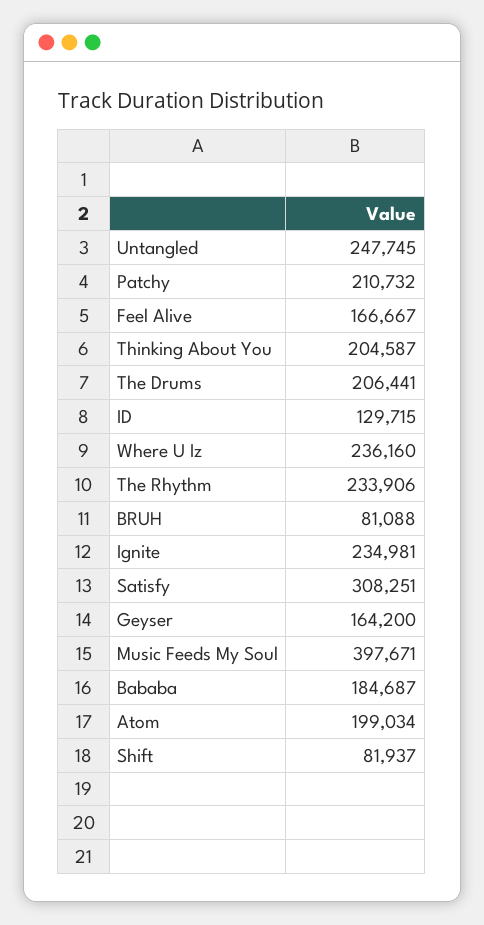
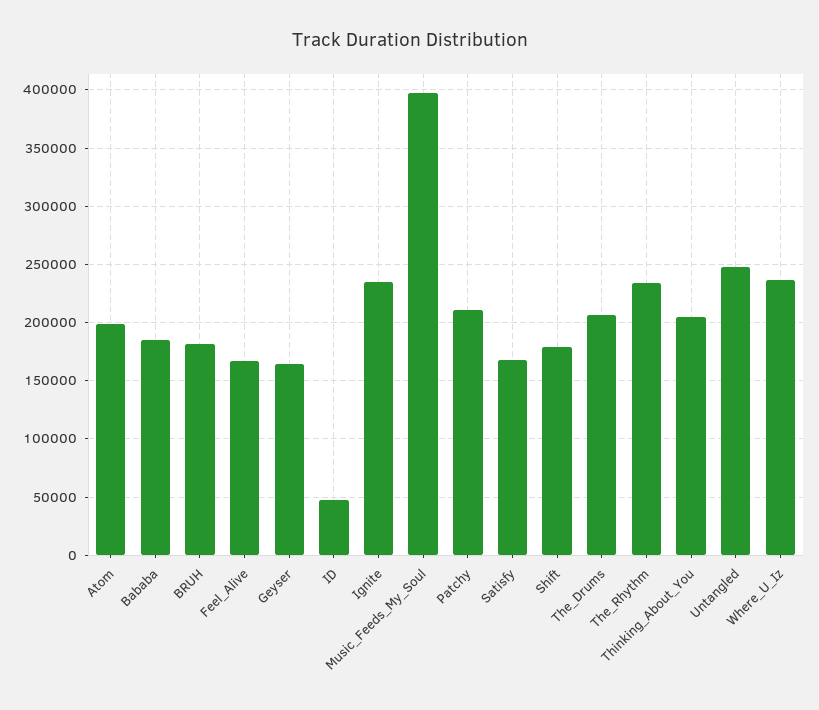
ID: 129715 -> 50000
BRUH: 81088 -> 180000
Satisfy: 308251 -> 170000
Shift: 81937 -> 180000

